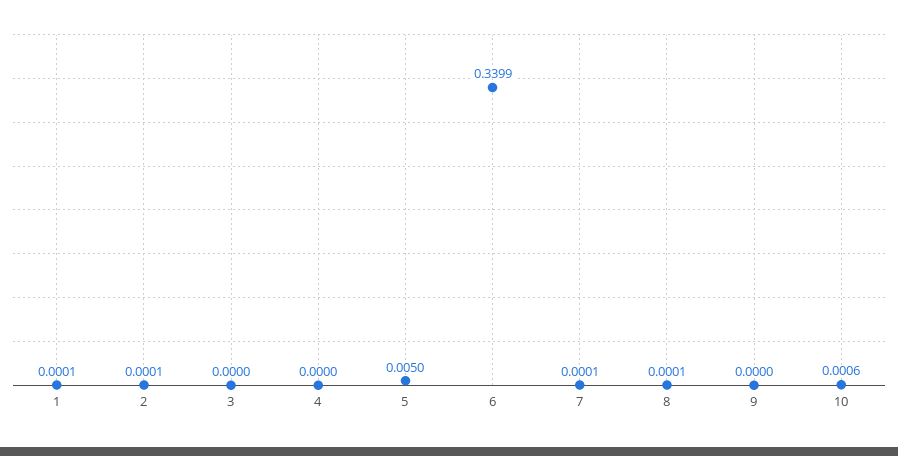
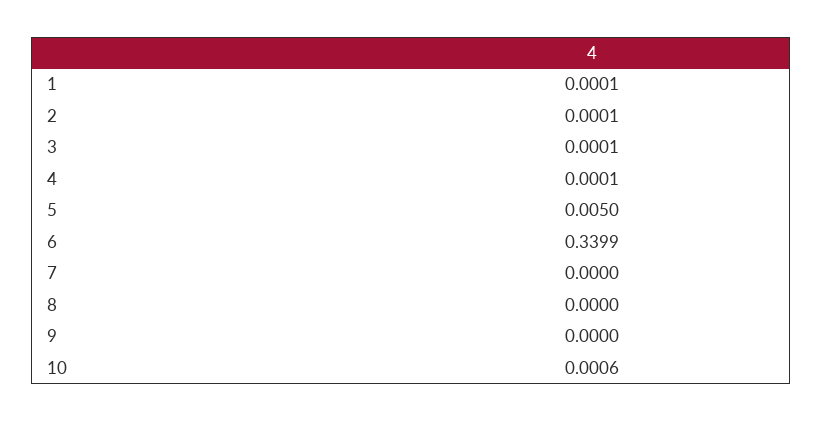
3: 0 -> 0.0001
4: 0 -> 0.0001
7: 0.0001 -> 0
8: 0.0001 -> 0

